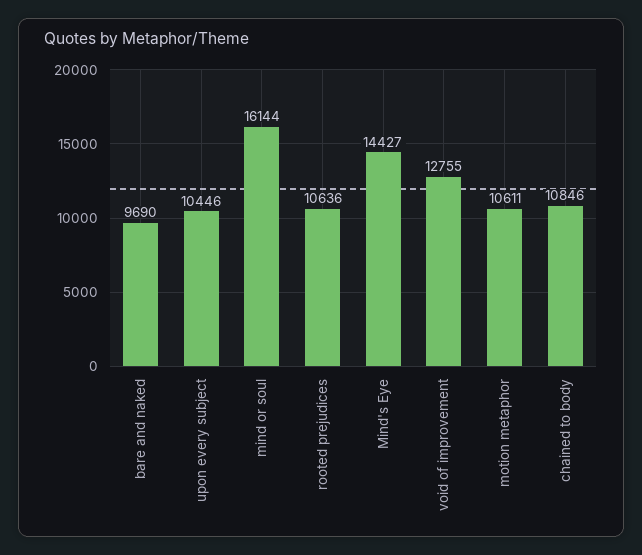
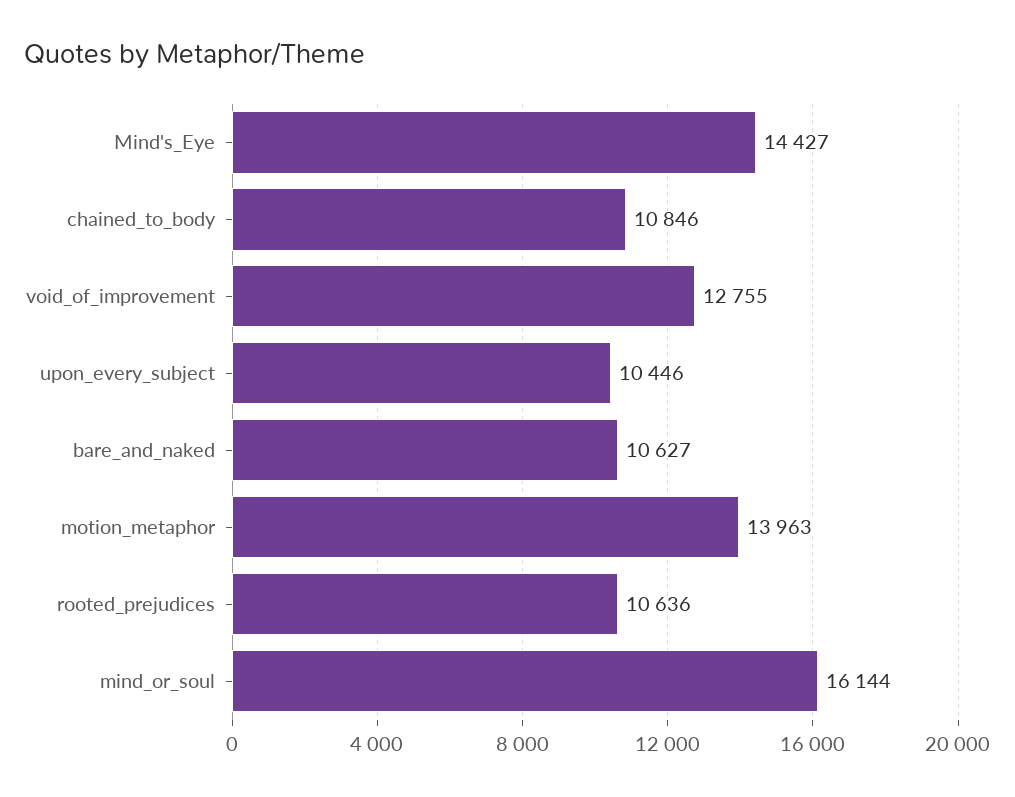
bare and naked: 9690 -> 10627
motion metaphor: 10611 -> 13963

